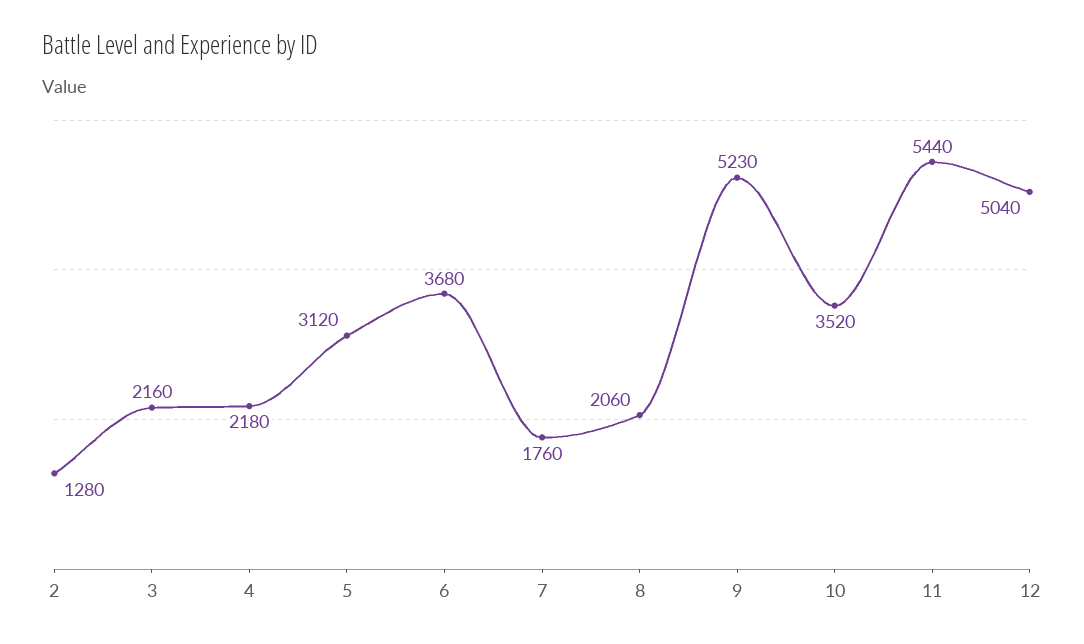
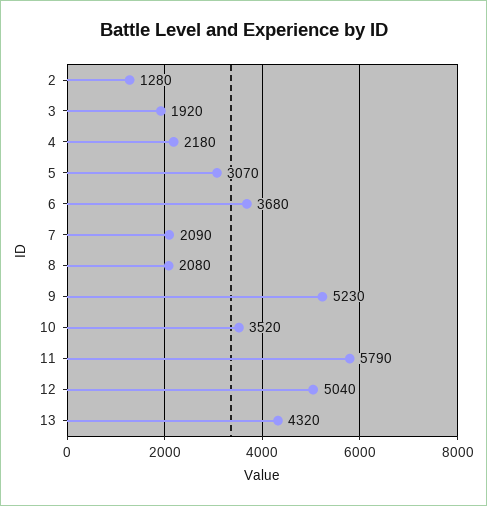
3: 2160 -> 1920
5: 3120 -> 3070
7: 1760 -> 2090
8: 2060 -> 2080
11: 5440 -> 5790
13: none -> 4320

